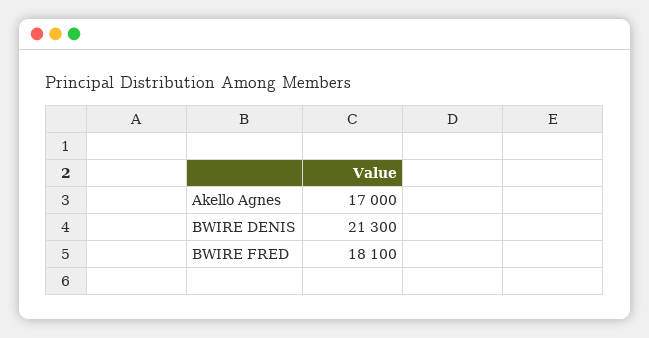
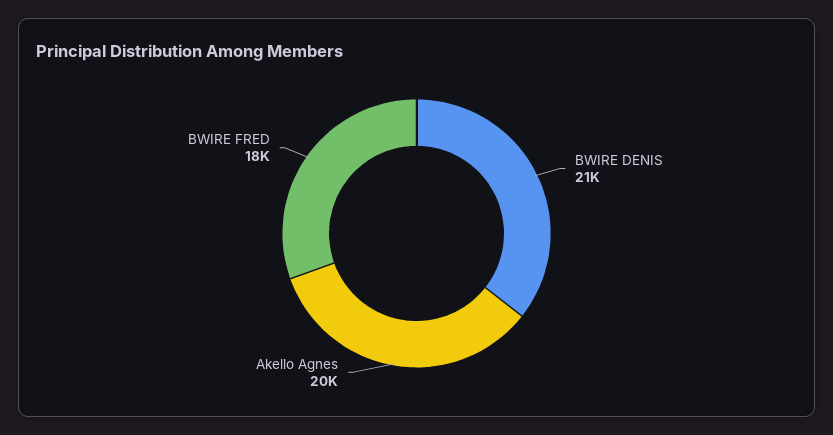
Akello Agnes: 17000 -> 20000

